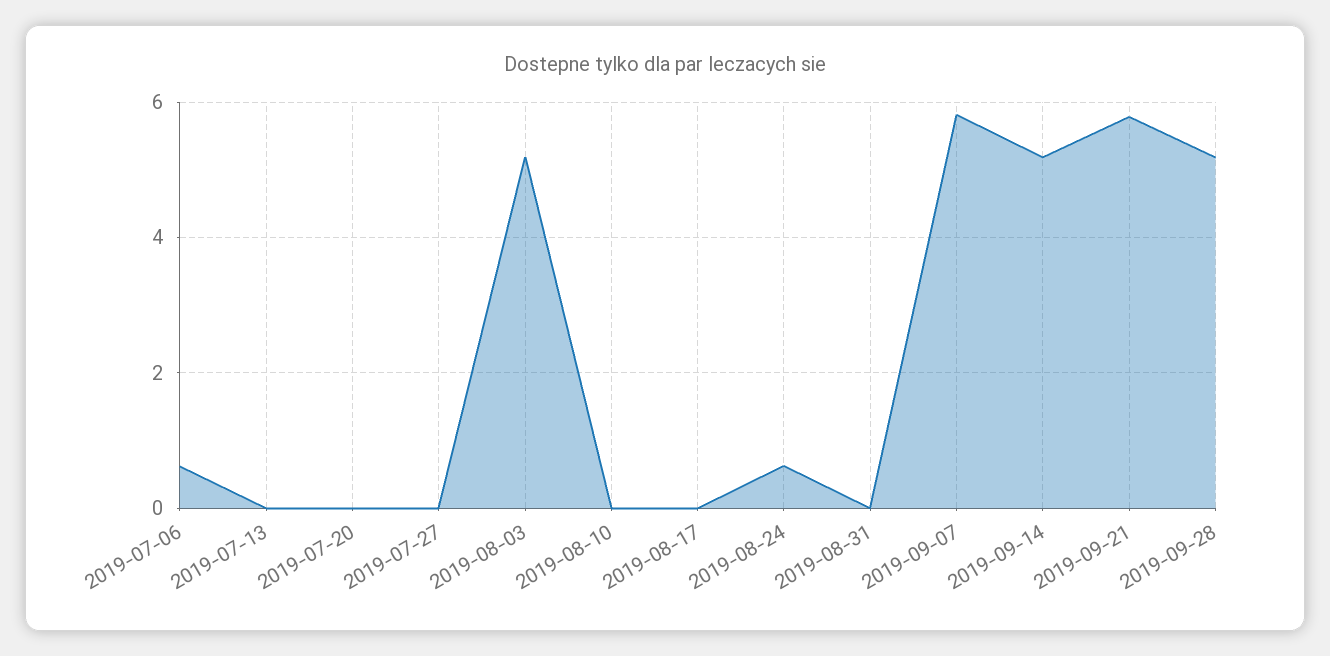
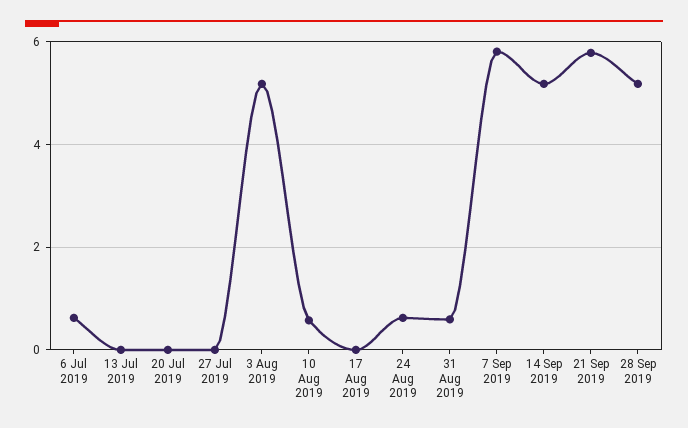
2019-08-10: 0 -> 0.6
2019-08-31: 0 -> 0.6

